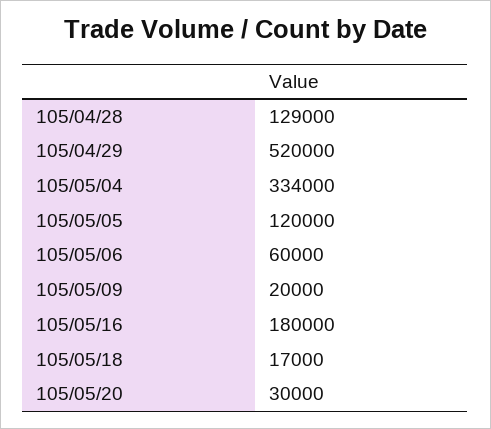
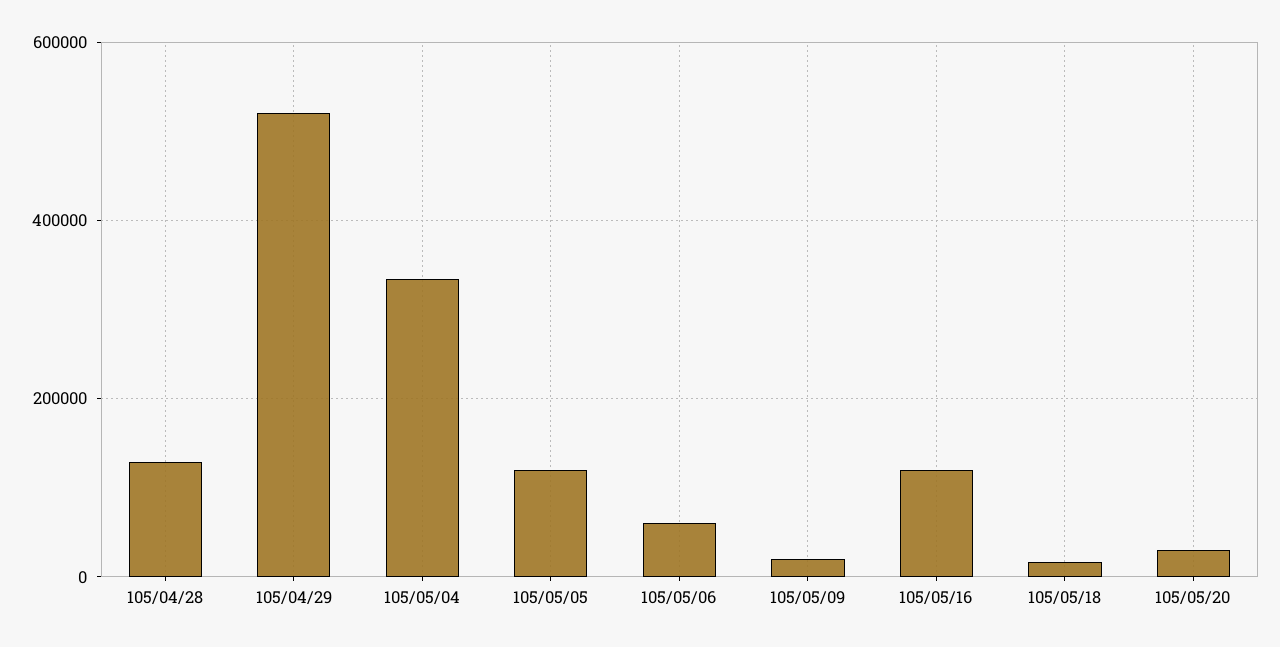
105/05/16: 180000 -> 120000

